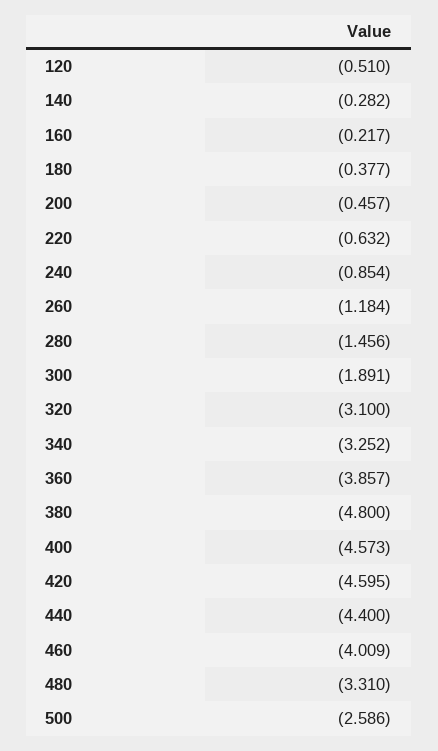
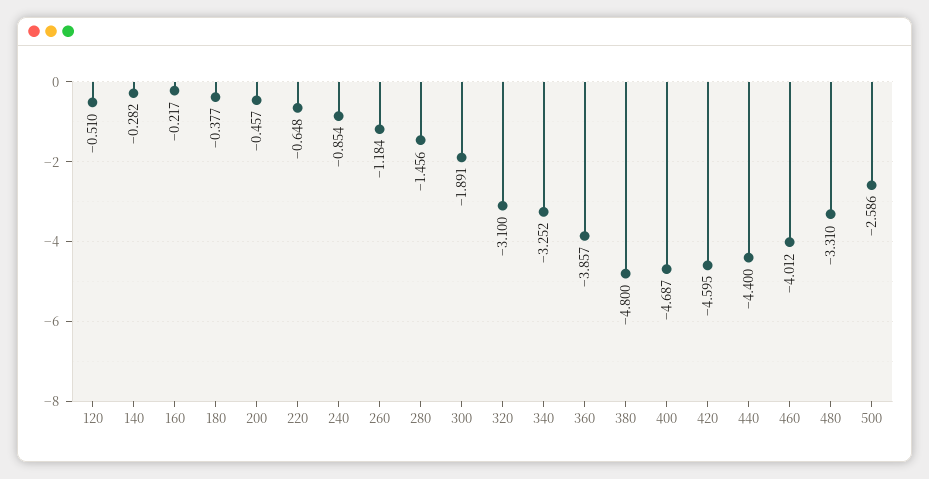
220: -0.632 -> -0.648
400: -4.573 -> -4.687
460: -4.009 -> -4.012

